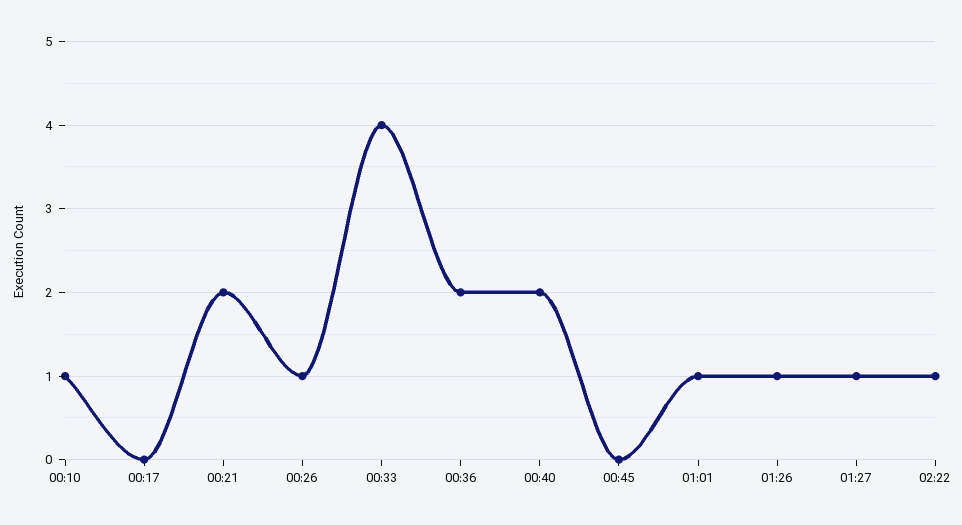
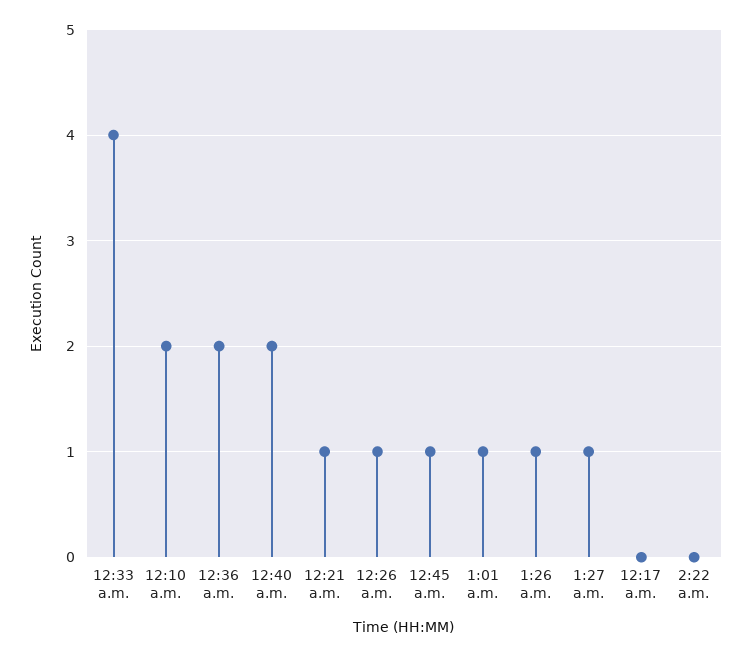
00:10: 1 -> 2
00:21: 2 -> 1
00:45: 0 -> 1
02:22: 1 -> 0

